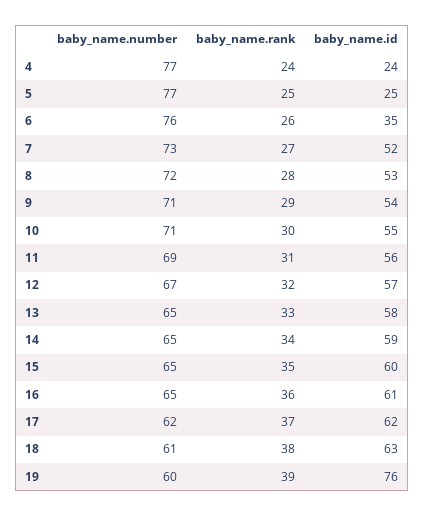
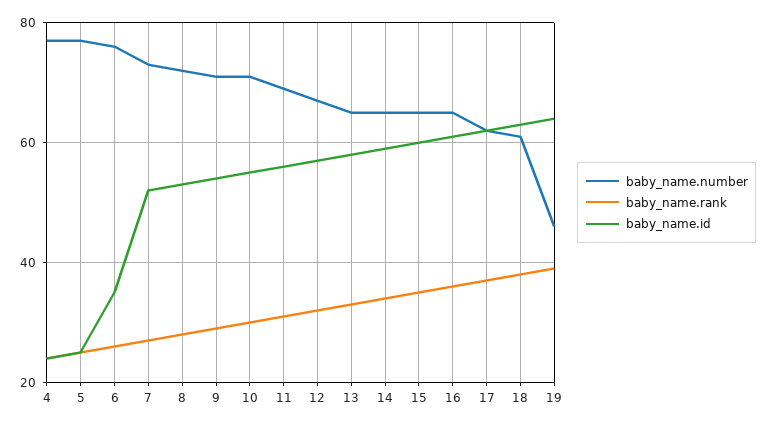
baby_name.number, 19: 60 -> 45
baby_name.id, 19: 76 -> 65

